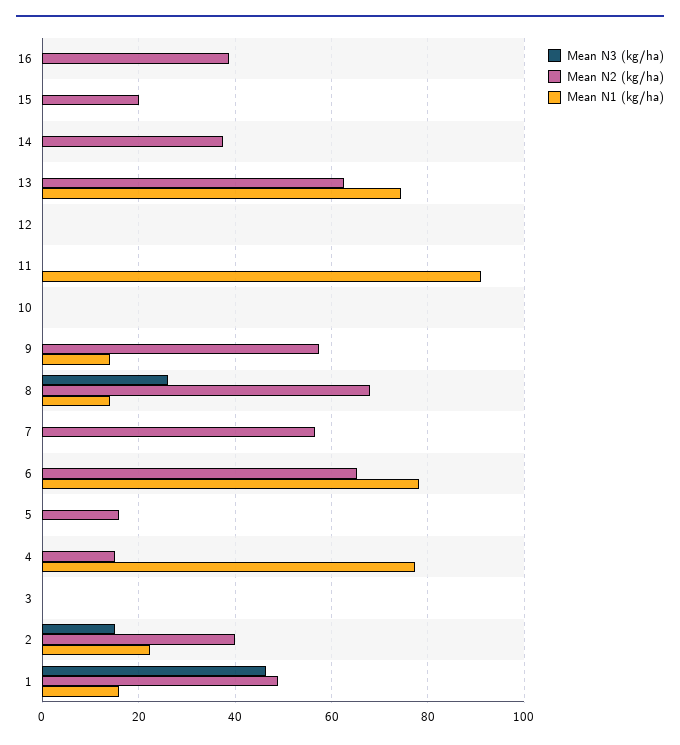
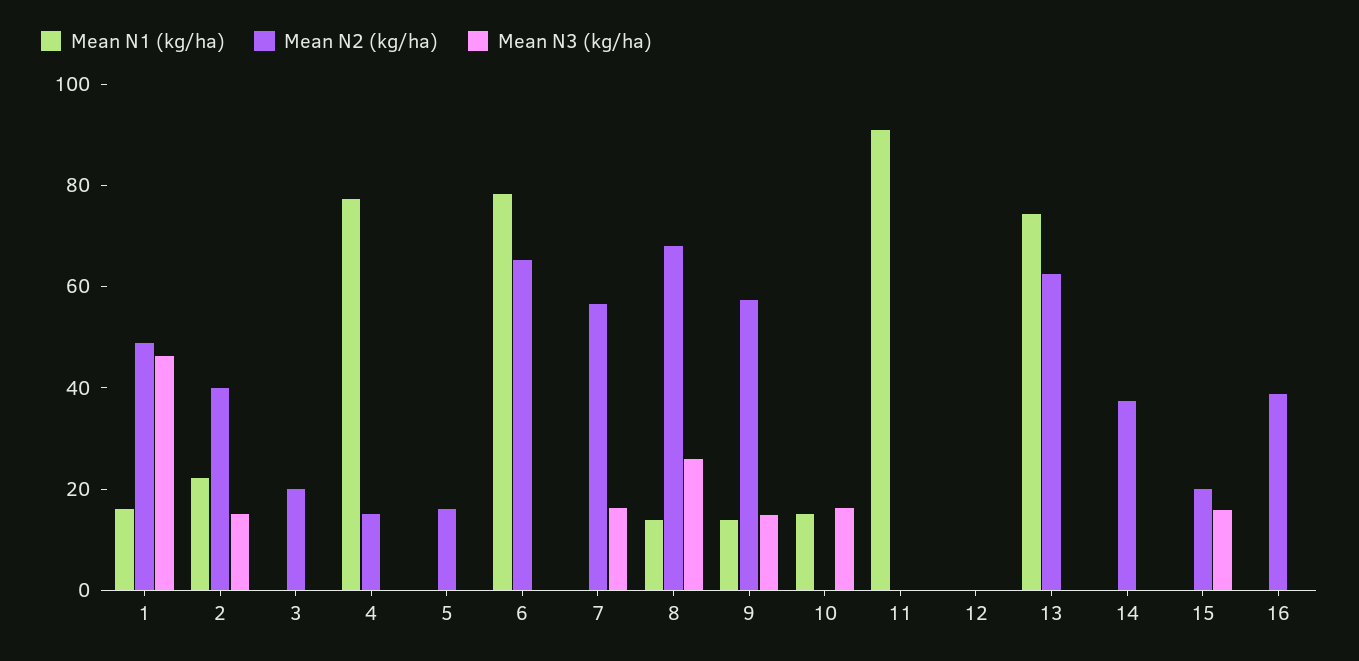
Mean N3 (kg/ha), 15: 0 -> 15
Mean N3 (kg/ha), 10: 0 -> 15
Mean N1 (kg/ha), 10: 0 -> 15
Mean N3 (kg/ha), 9: 0 -> 15
Mean N3 (kg/ha), 7: 0 -> 15
Mean N2 (kg/ha), 3: 0 -> 20

